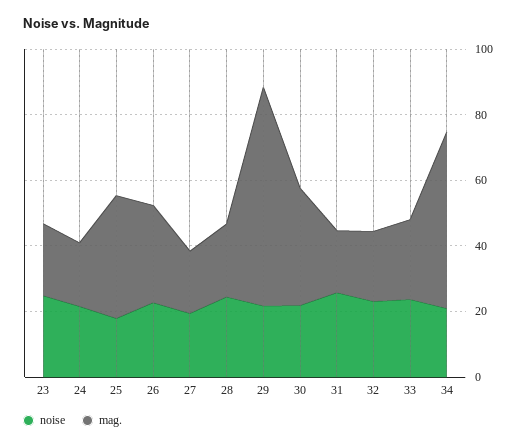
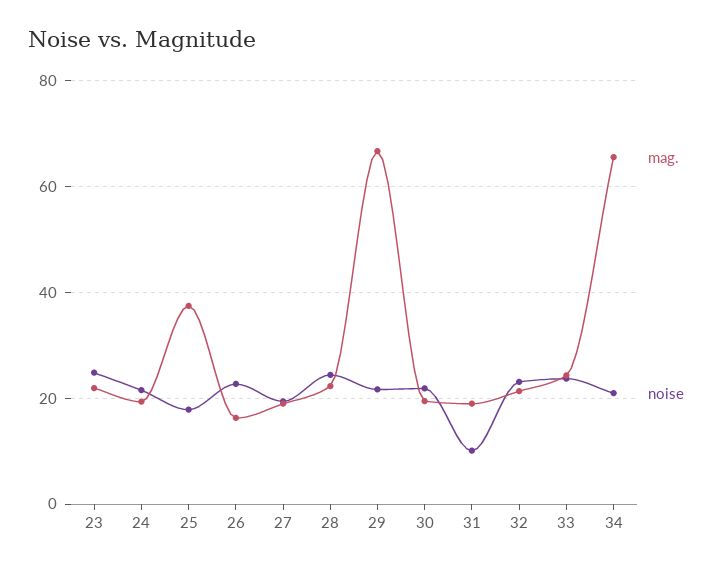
mag., 26: 30 -> 16
mag., 30: 35 -> 20
noise, 31: 25 -> 10
mag., 34: 55 -> 66

